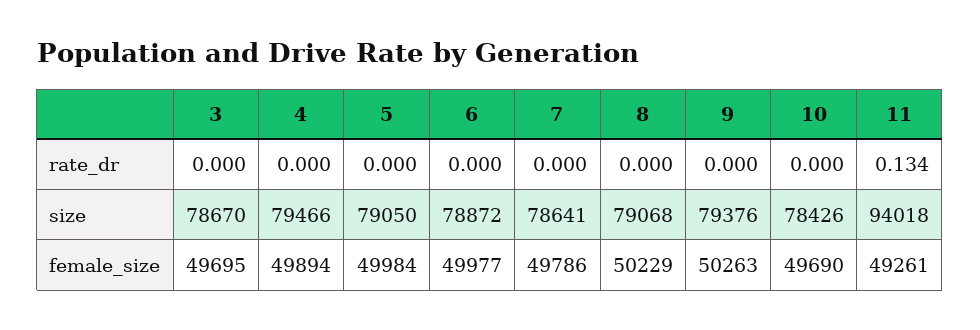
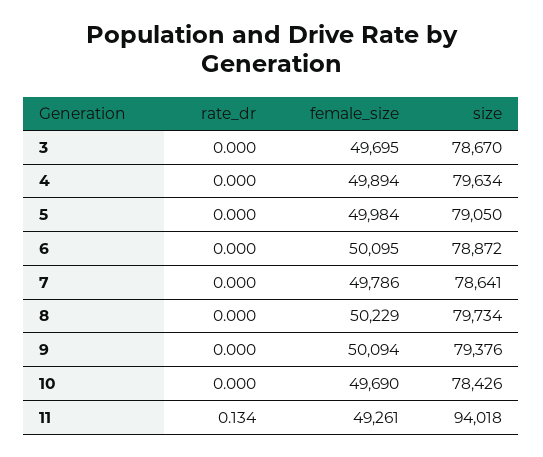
4, size: 79466 -> 79634
8, size: 79068 -> 79734
6, female_size: 49977 -> 50095
9, female_size: 50263 -> 50094

